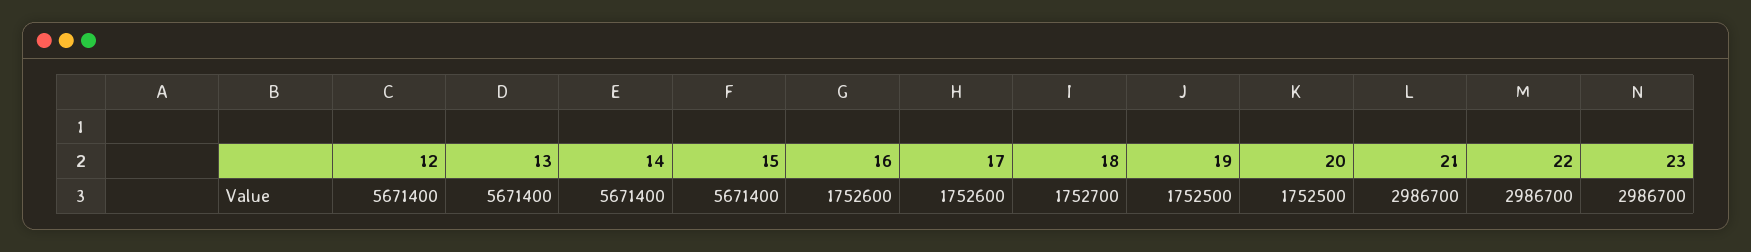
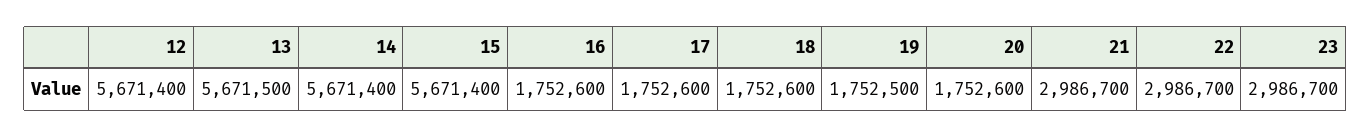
13: 5671400 -> 5671500
18: 1752700 -> 1752600
20: 1752500 -> 1752600

